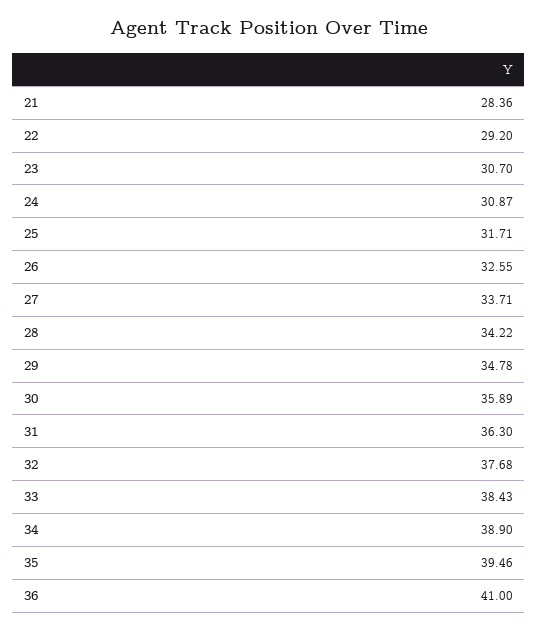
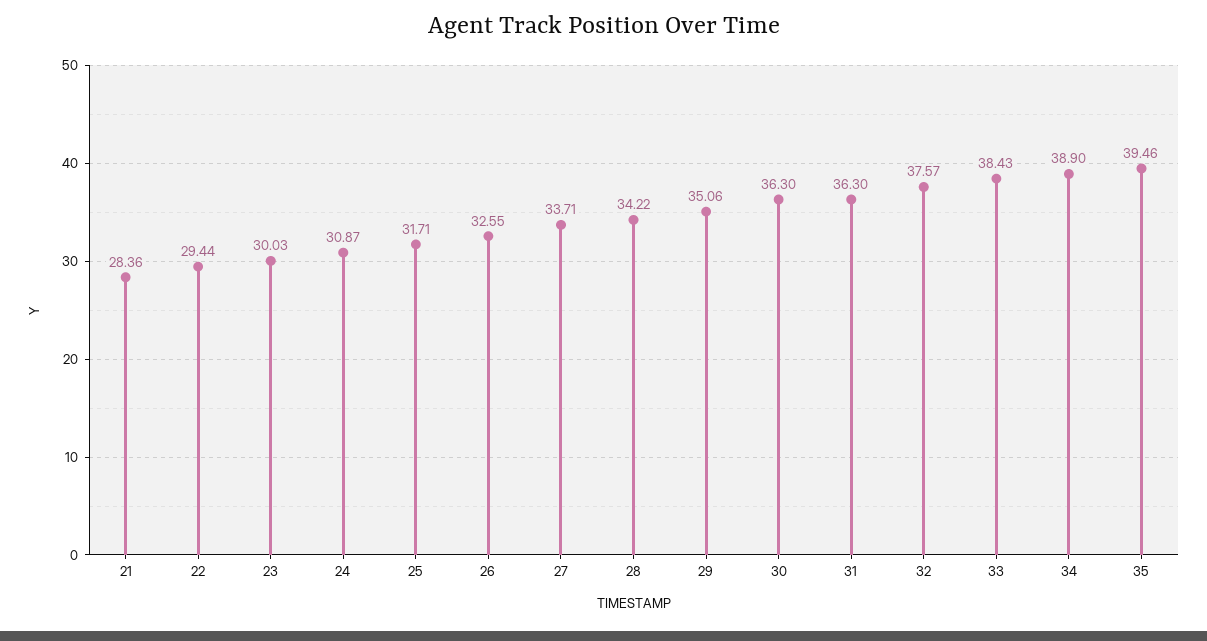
22: 29.2 -> 29.44
23: 30.7 -> 30.03
29: 34.78 -> 35.06
30: 35.89 -> 36.3
32: 37.68 -> 37.57
36: 41 -> none

